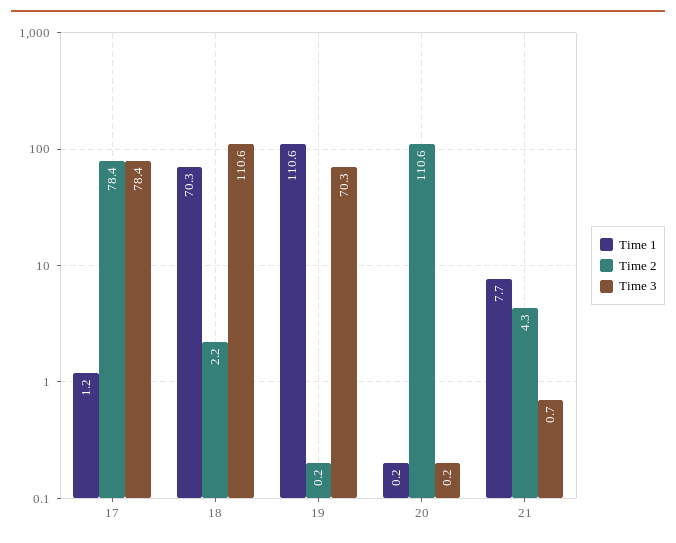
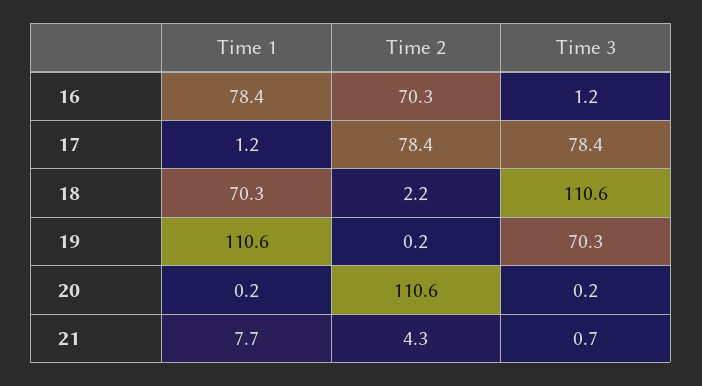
Time 1, 16: none -> 78.4
Time 2, 16: none -> 70.3
Time 3, 16: none -> 1.2

